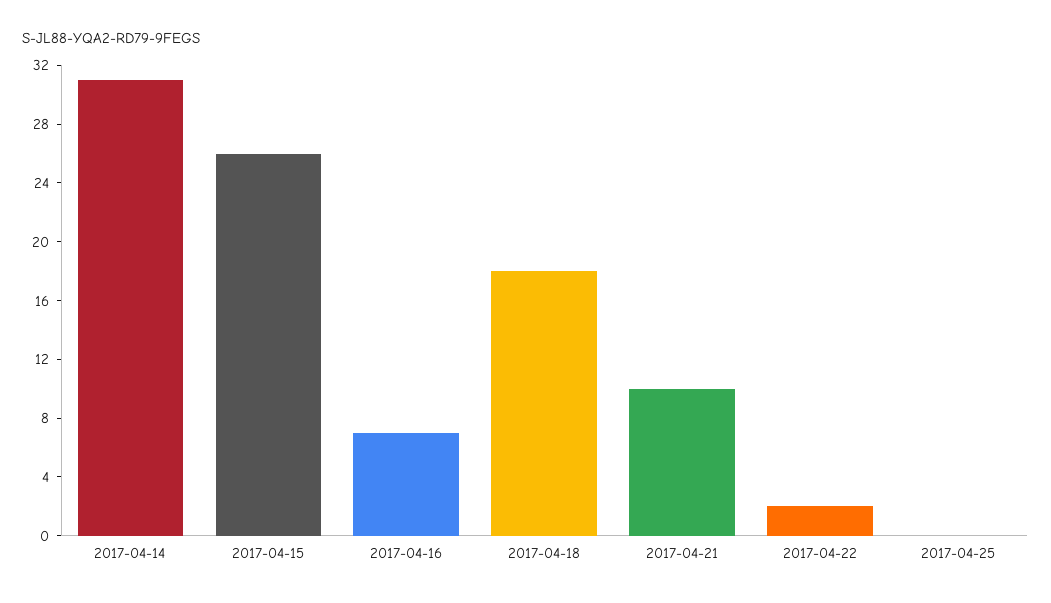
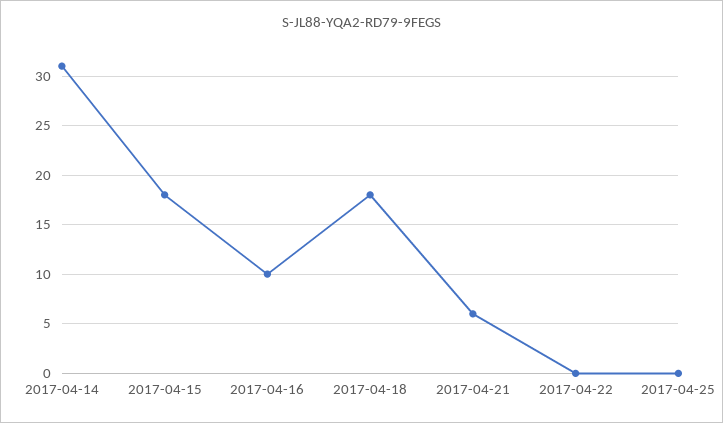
2017-04-15: 26 -> 18
2017-04-16: 7 -> 10
2017-04-21: 10 -> 6
2017-04-22: 2 -> 0

